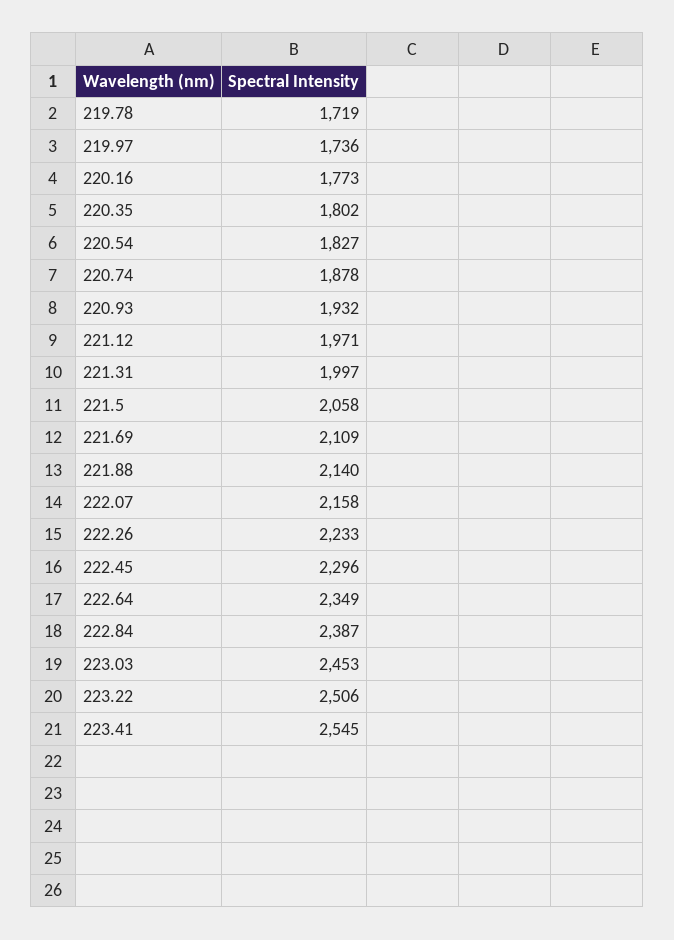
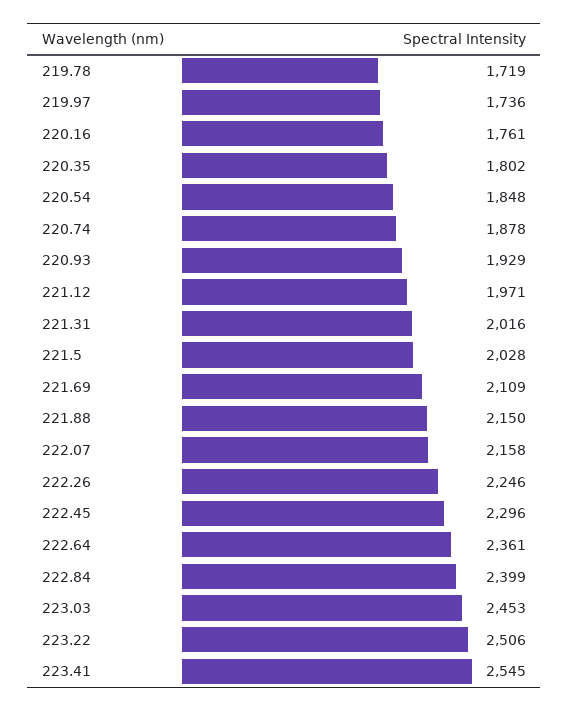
220.16: 1773 -> 1761
220.54: 1827 -> 1848
220.93: 1932 -> 1929
221.31: 1997 -> 2016
221.5: 2058 -> 2028
221.88: 2140 -> 2150
222.26: 2233 -> 2246
222.64: 2349 -> 2361
222.84: 2387 -> 2399

